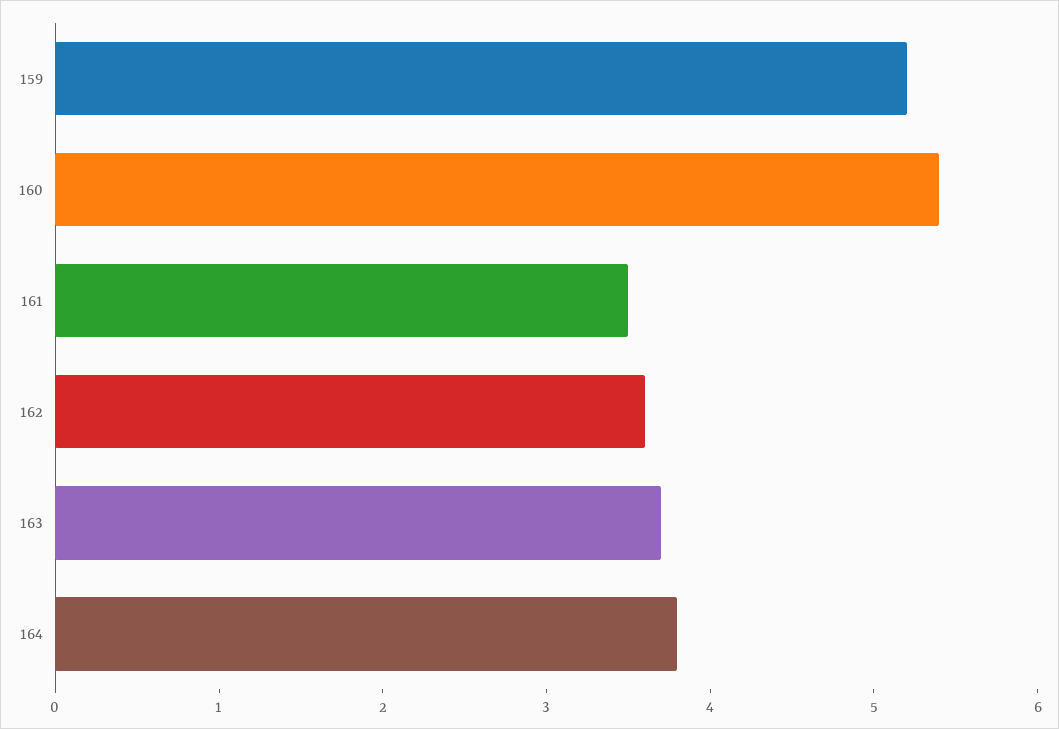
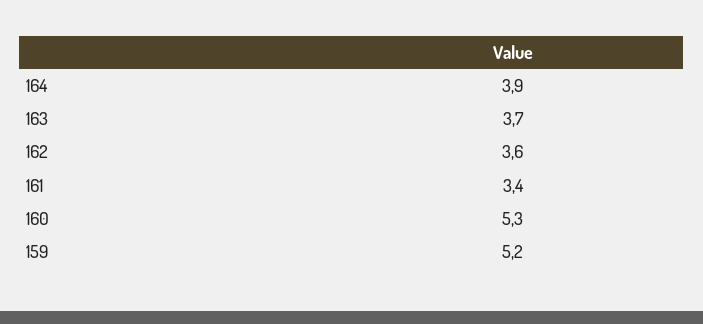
160: 5.4 -> 5.3
161: 3.5 -> 3.4
164: 3.8 -> 3.9

